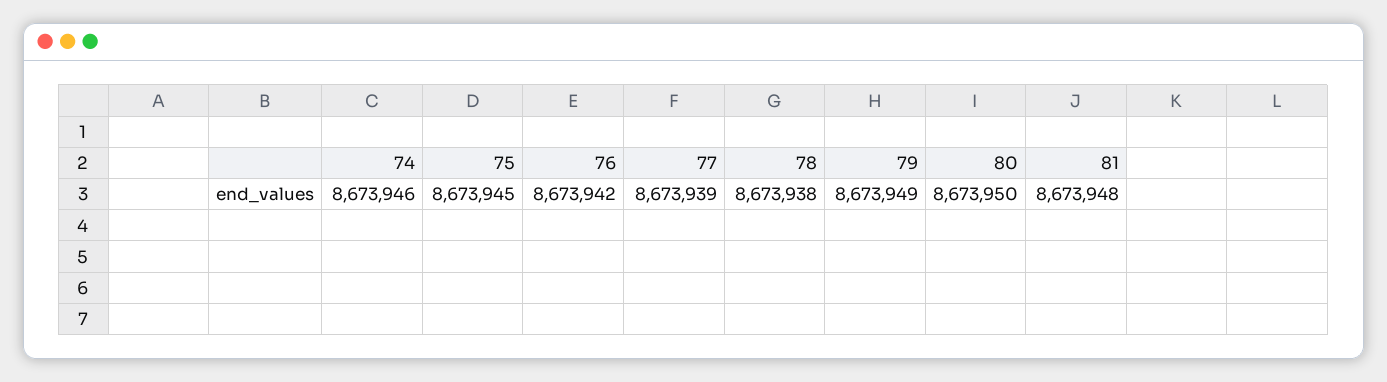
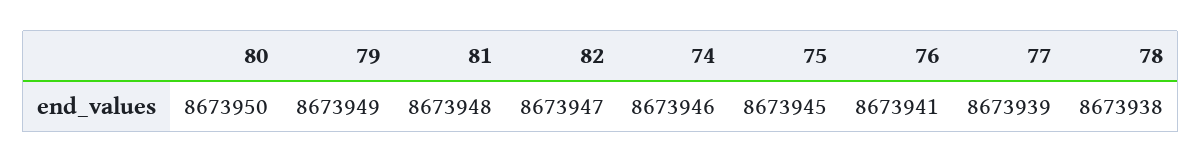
76: 8673942 -> 8673941
82: none -> 8673947

